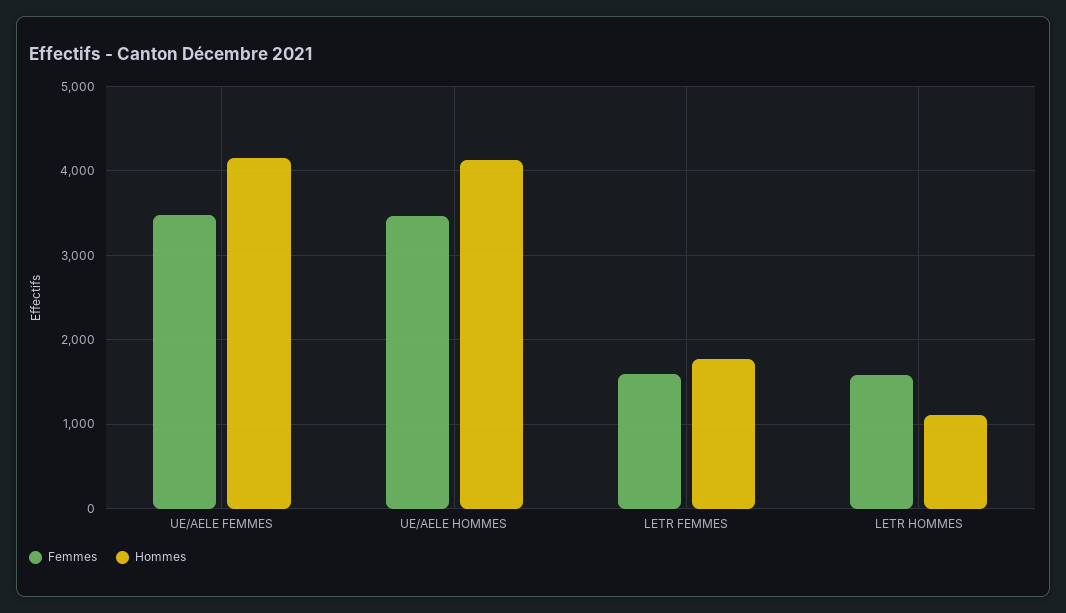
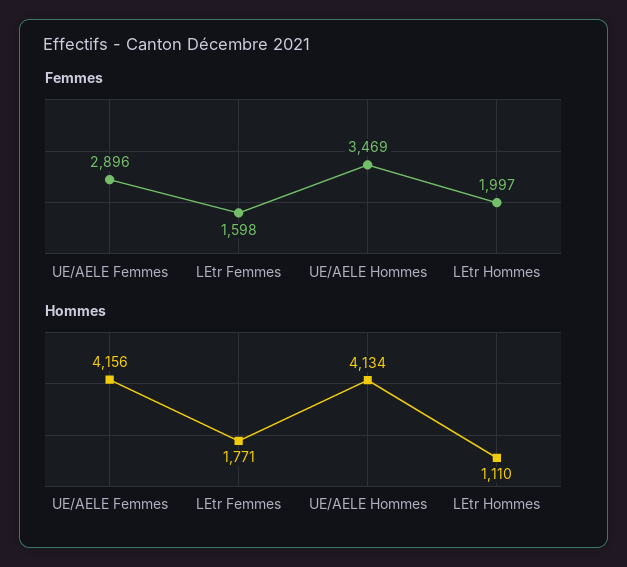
Femmes, UE/AELE FEMMES: 3500 -> 2896
Femmes, LETR HOMMES: 1600 -> 1997

